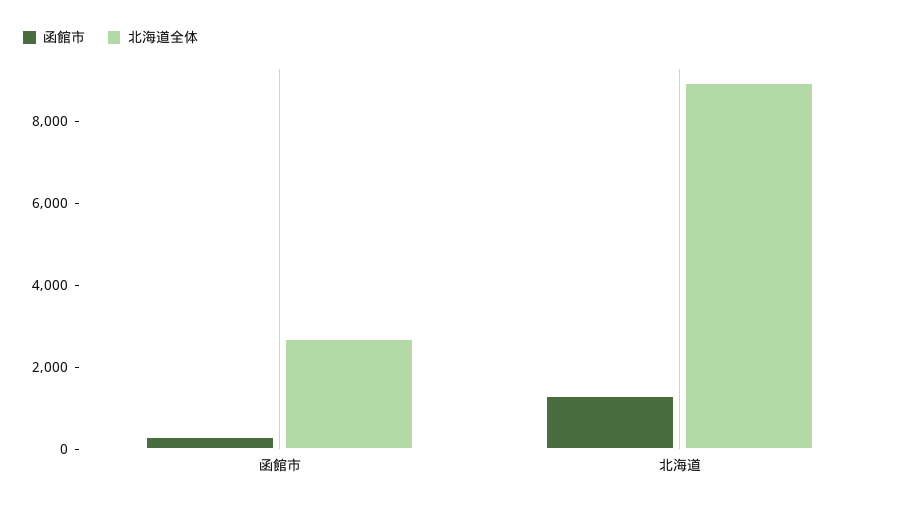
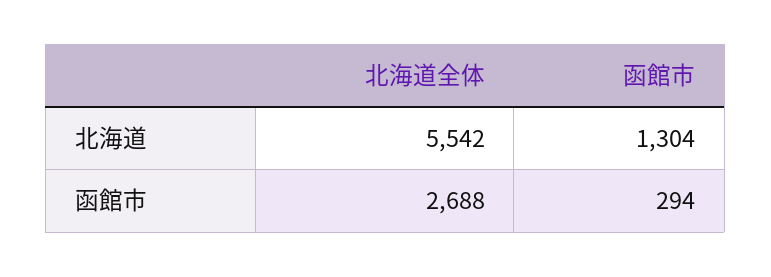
北海道全体, 北海道: 9000 -> 5542

